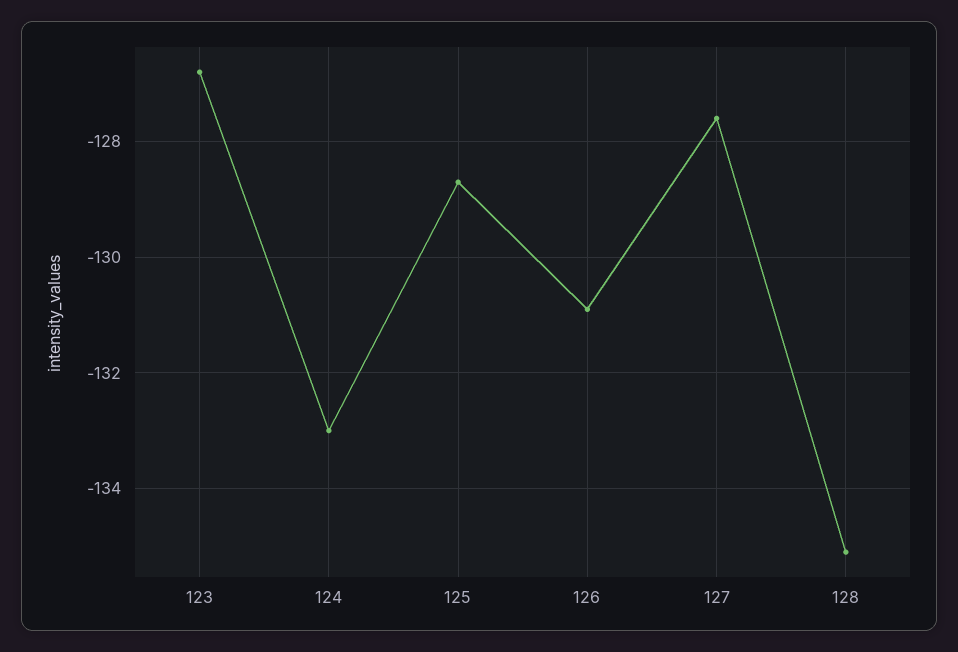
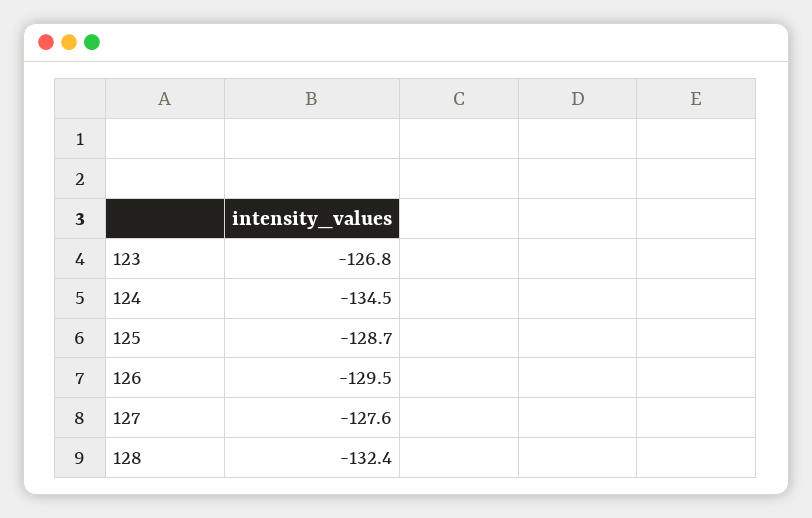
124: -133 -> -134.5
126: -131 -> -129.5
128: -135 -> -132.4

